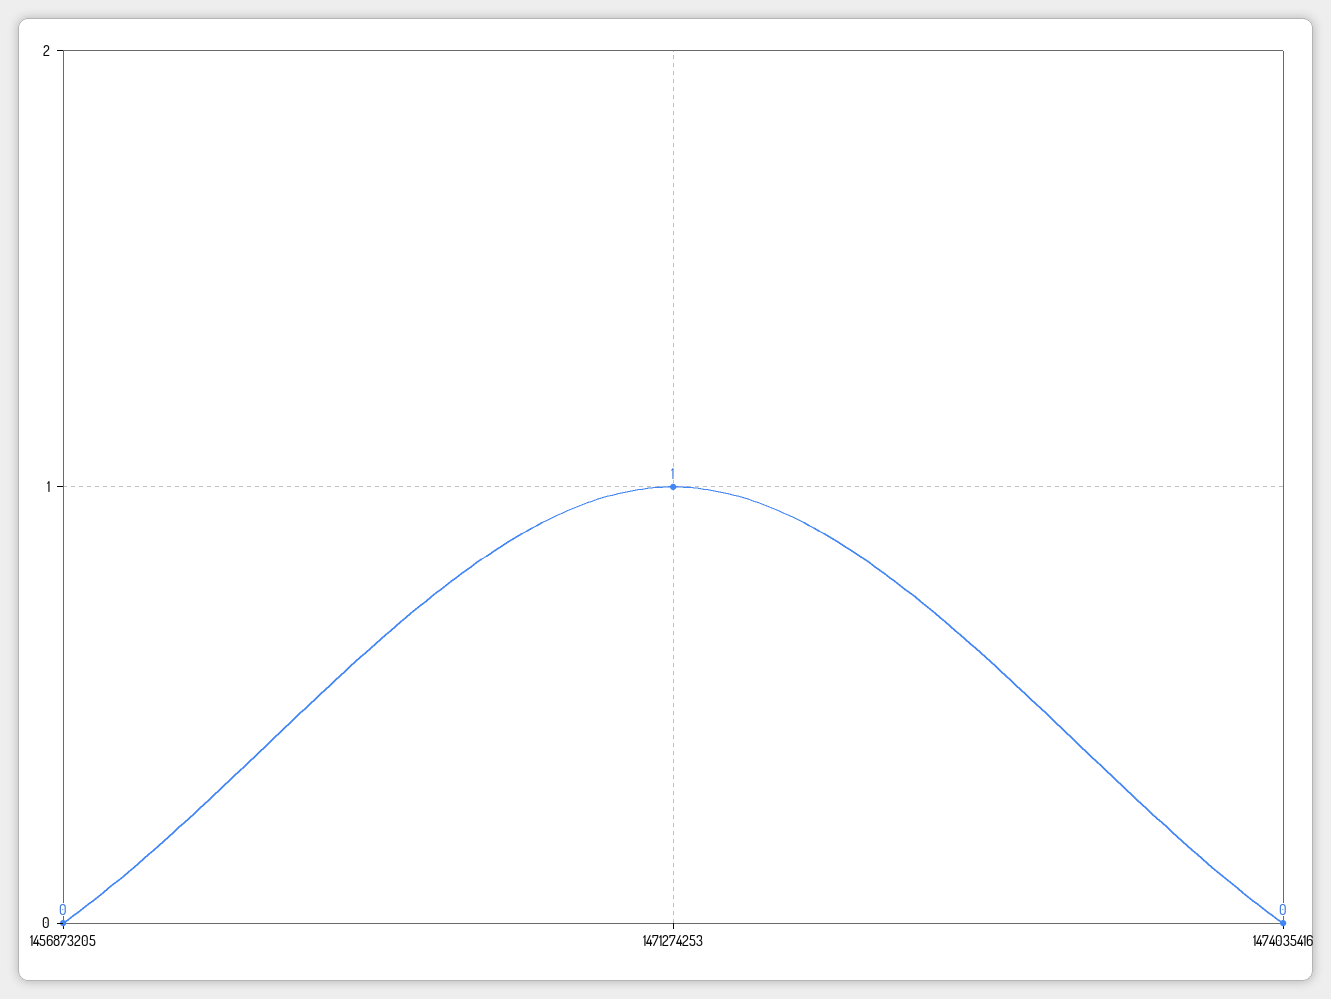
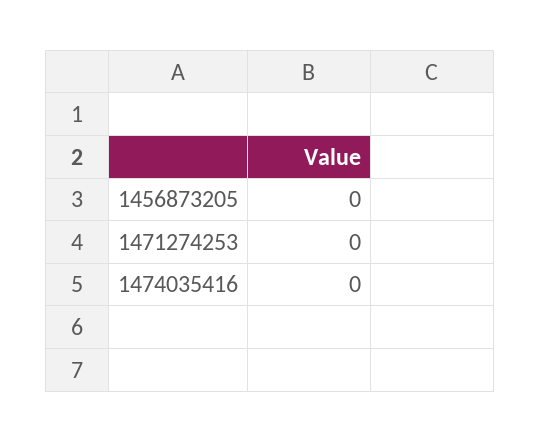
1471274253: 1 -> 0

